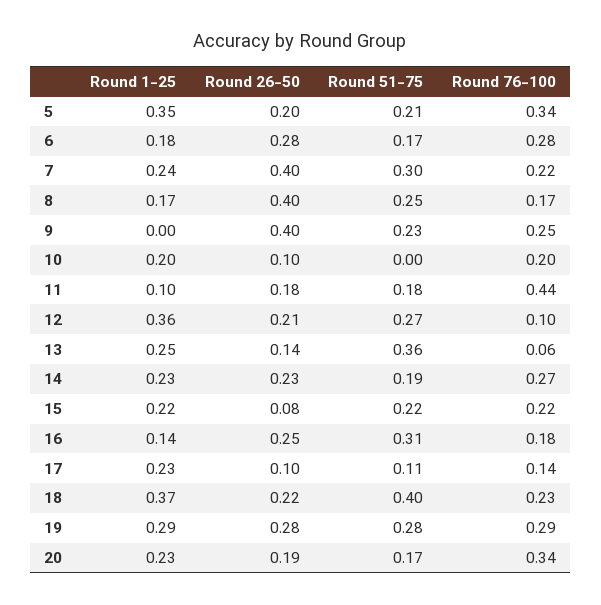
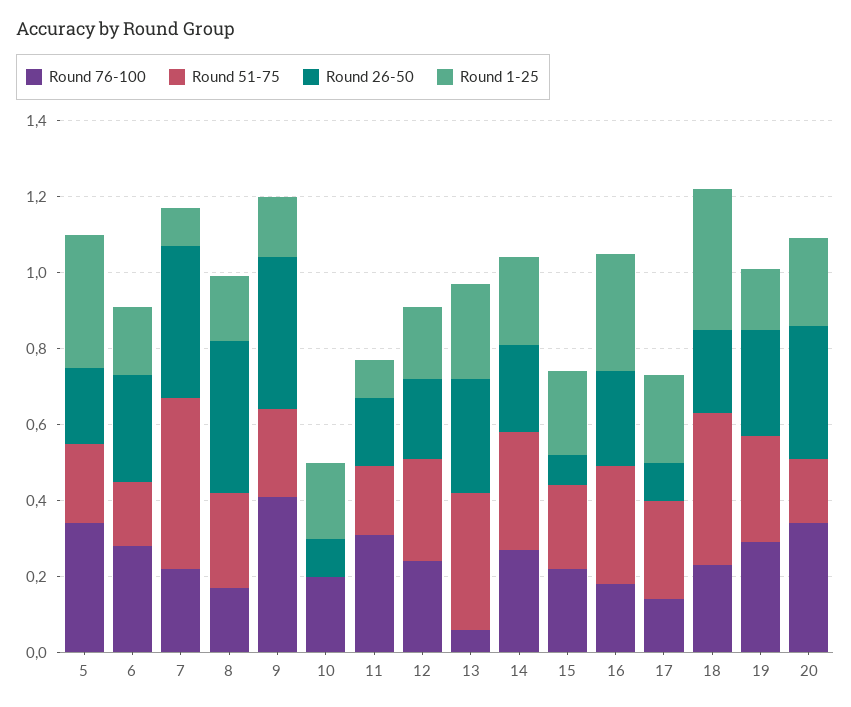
Round 1-25, 7: 0.24 -> 0.1
Round 51-75, 7: 0.3 -> 0.45
Round 1-25, 9: 0 -> 0.15
Round 76-100, 9: 0.25 -> 0.4
Round 76-100, 11: 0.44 -> 0.3
Round 1-25, 12: 0.36 -> 0.2
Round 76-100, 12: 0.1 -> 0.25
Round 26-50, 13: 0.14 -> 0.3
Round 51-75, 14: 0.19 -> 0.3
Round 1-25, 16: 0.14 -> 0.3
Round 51-75, 17: 0.11 -> 0.25
Round 1-25, 19: 0.29 -> 0.15
Round 26-50, 20: 0.19 -> 0.35

